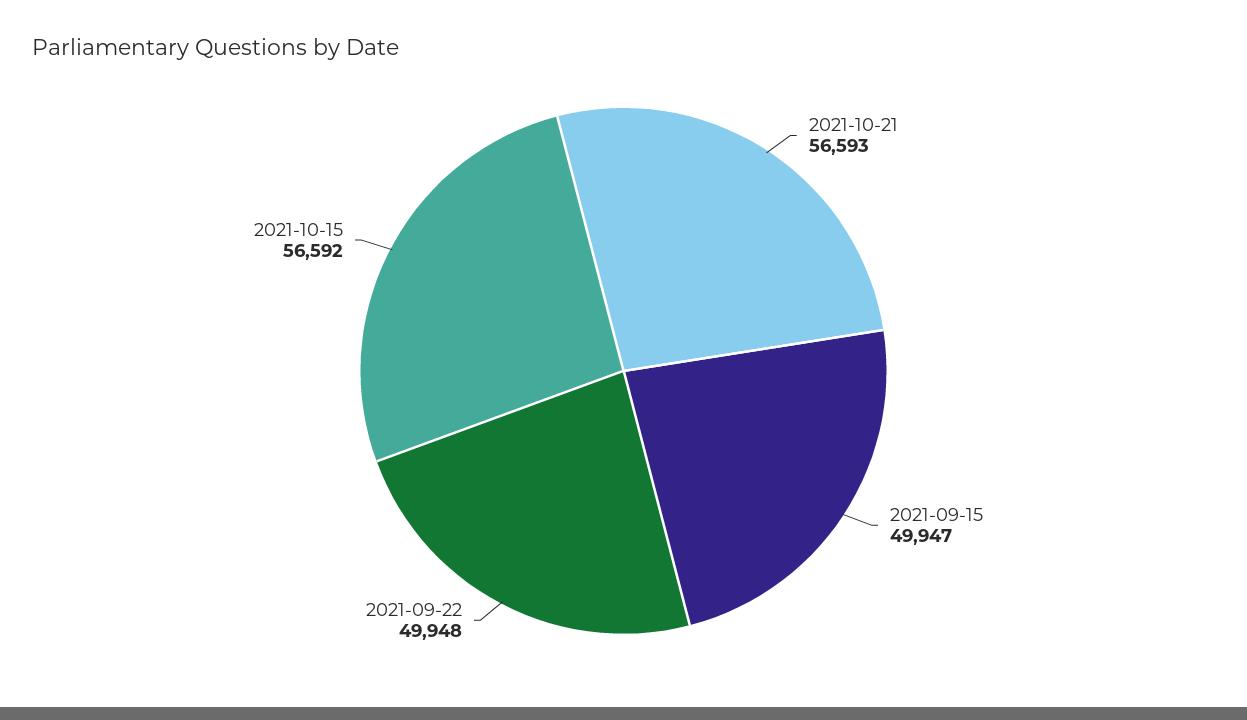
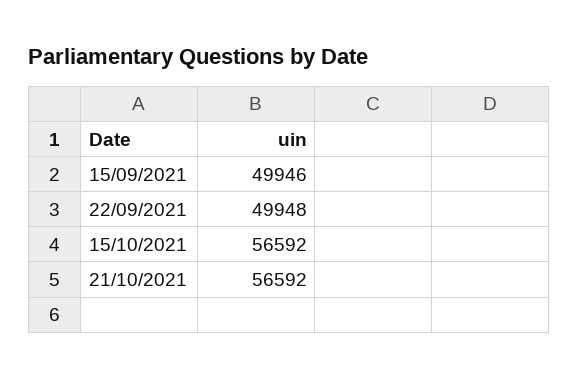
2021-10-21: 56593 -> 56592
2021-09-15: 49947 -> 49946

